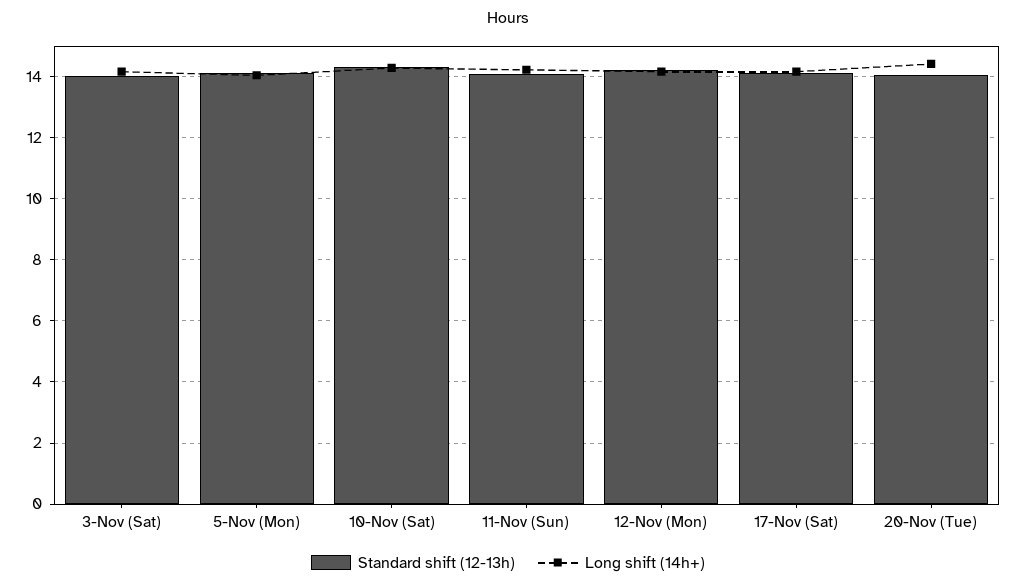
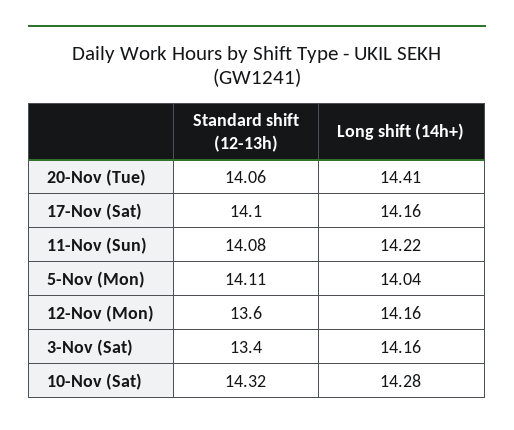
Standard shift (12-13h), 3-Nov (Sat): 14 -> 13.4
Standard shift (12-13h), 12-Nov (Mon): 14.2 -> 13.6

